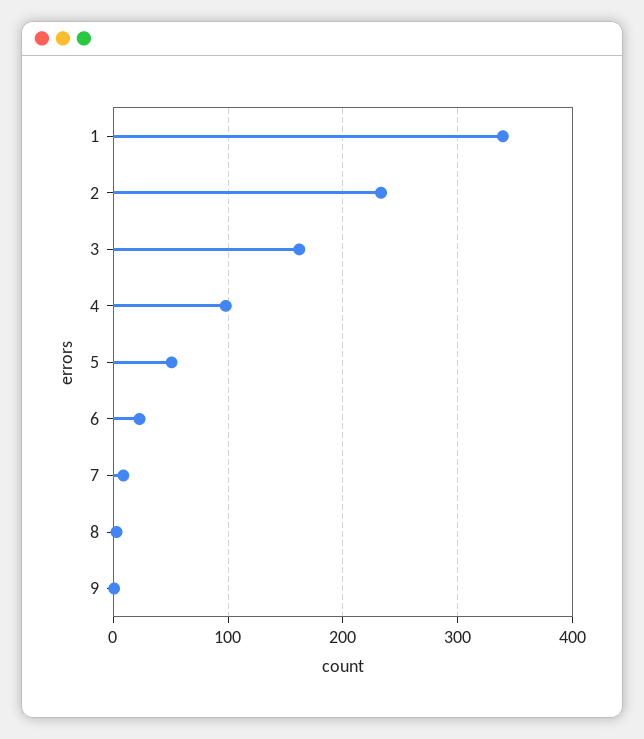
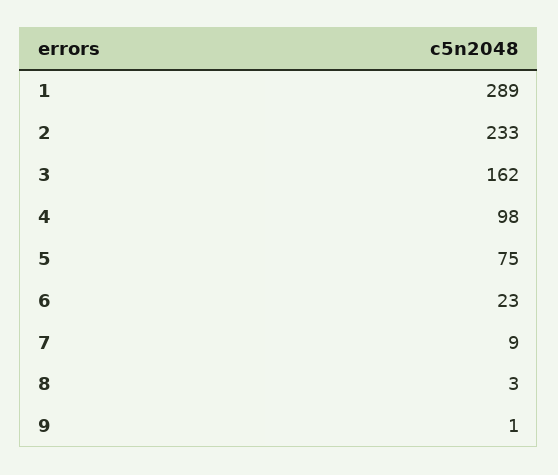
1: 340 -> 289
5: 50 -> 75

